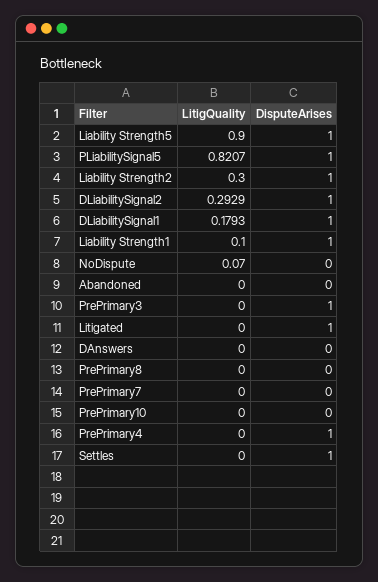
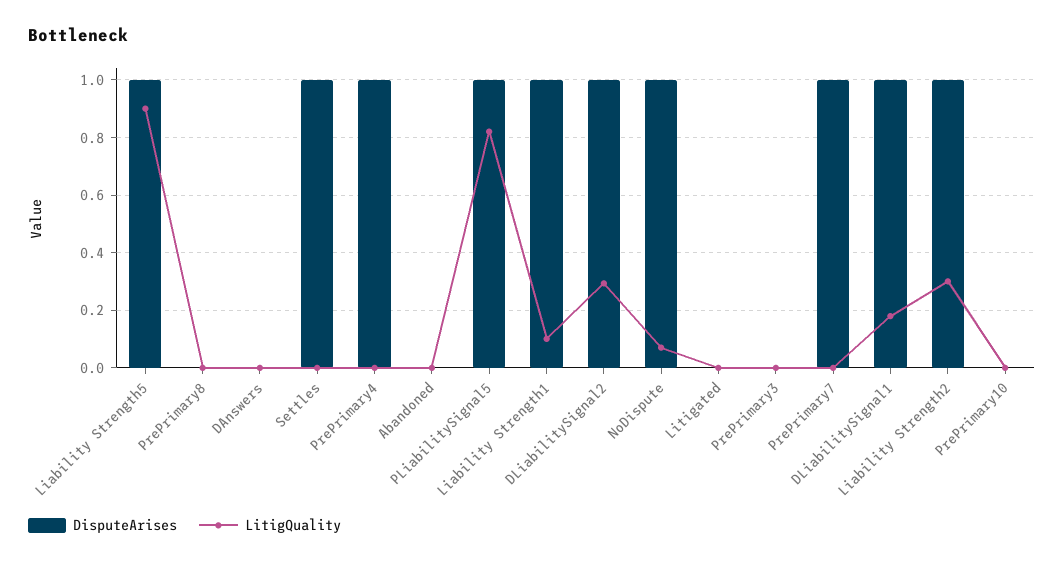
DisputeArises, NoDispute: 0 -> 1
DisputeArises, PrePrimary3: 1 -> 0
DisputeArises, Litigated: 1 -> 0
DisputeArises, PrePrimary7: 0 -> 1

